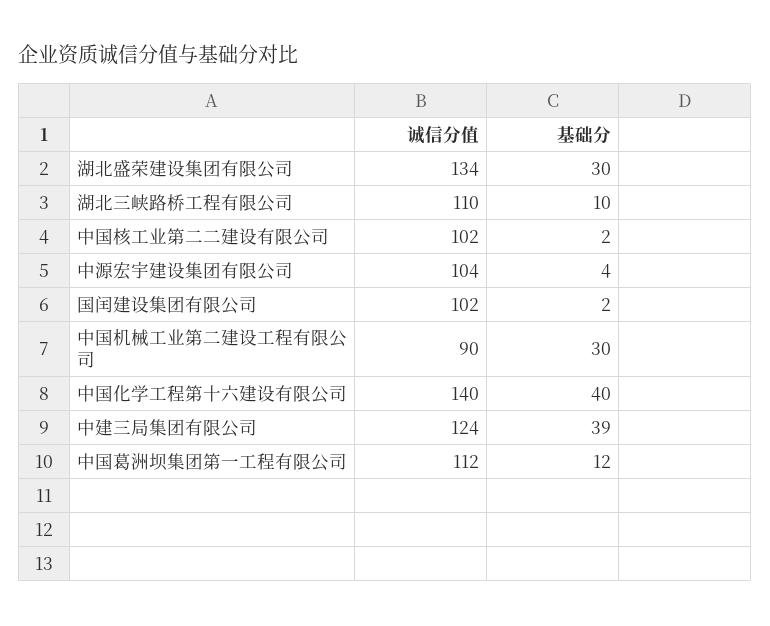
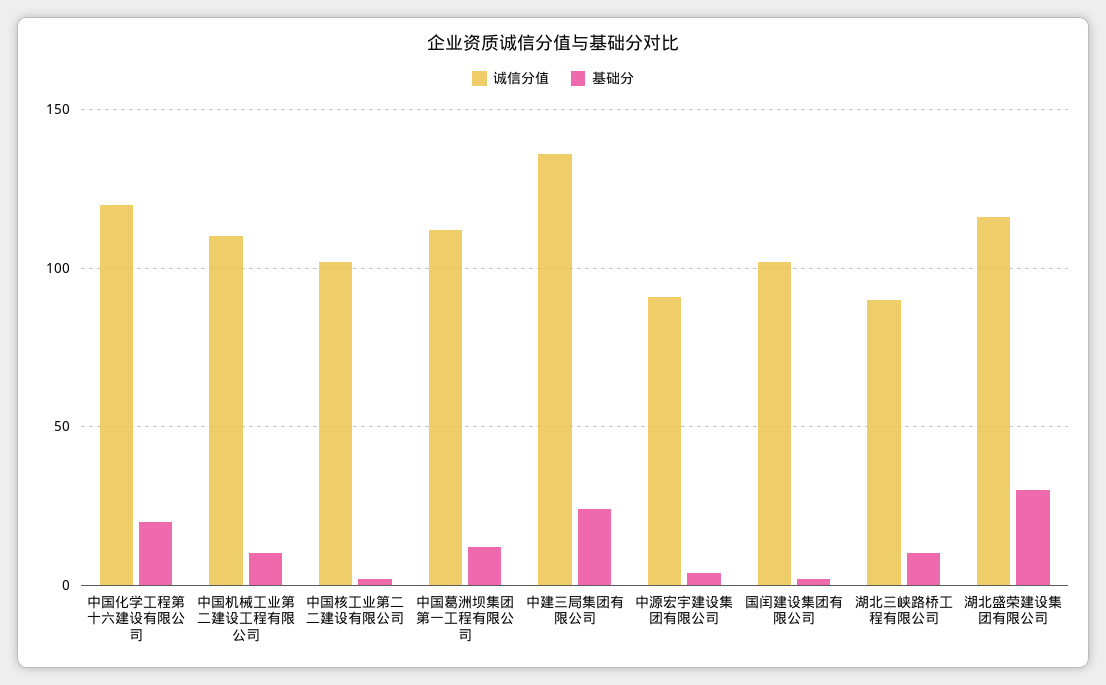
诚信分值, 湖北盛荣建设集团有限公司: 134 -> 115
诚信分值, 湖北三峡路桥工程有限公司: 110 -> 90
诚信分值, 中源宏宇建设集团有限公司: 104 -> 90
诚信分值, 中国机械工业第二建设工程有限公司: 90 -> 110
基础分, 中国机械工业第二建设工程有限公司: 30 -> 10
诚信分值, 中国化学工程第十六建设有限公司: 140 -> 120
基础分, 中国化学工程第十六建设有限公司: 40 -> 20
诚信分值, 中建三局集团有限公司: 124 -> 135
基础分, 中建三局集团有限公司: 39 -> 25

